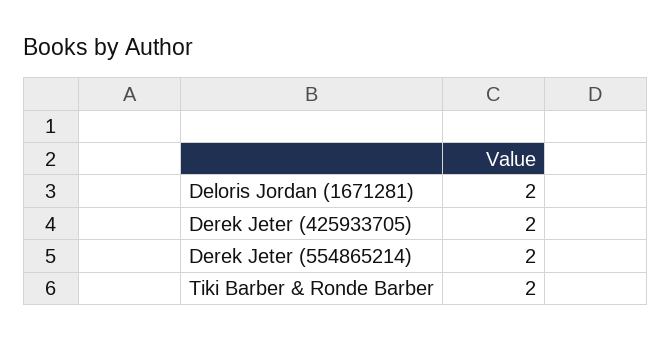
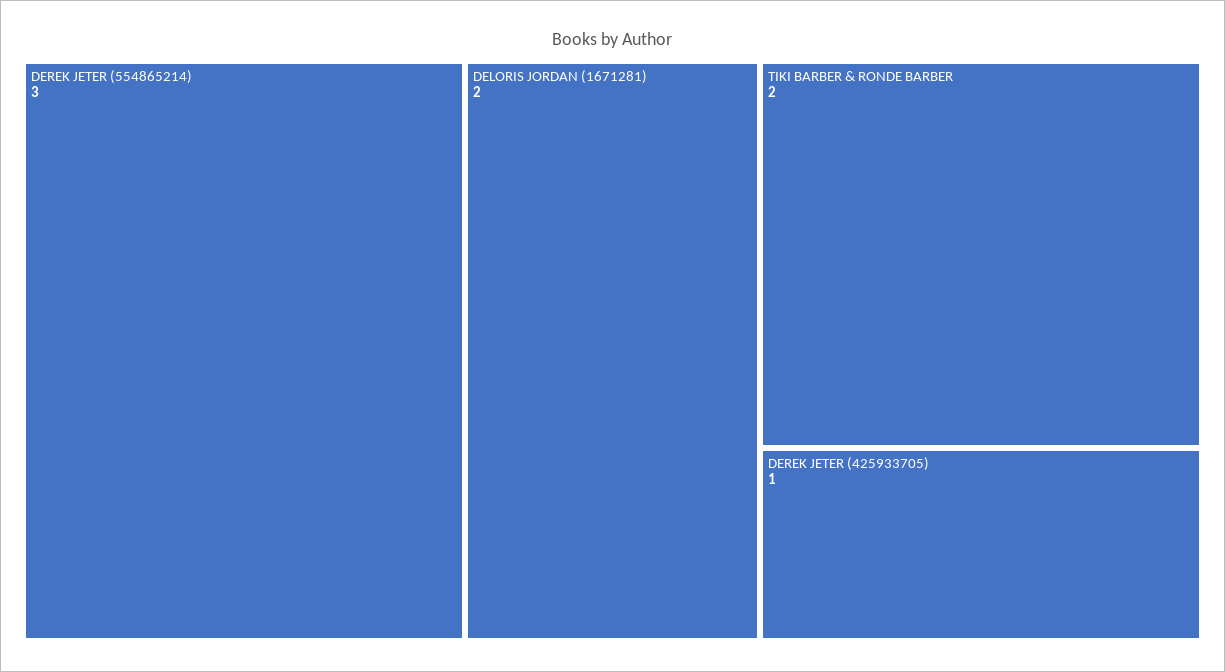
Derek Jeter (425933705): 2 -> 1
Derek Jeter (554865214): 2 -> 3

